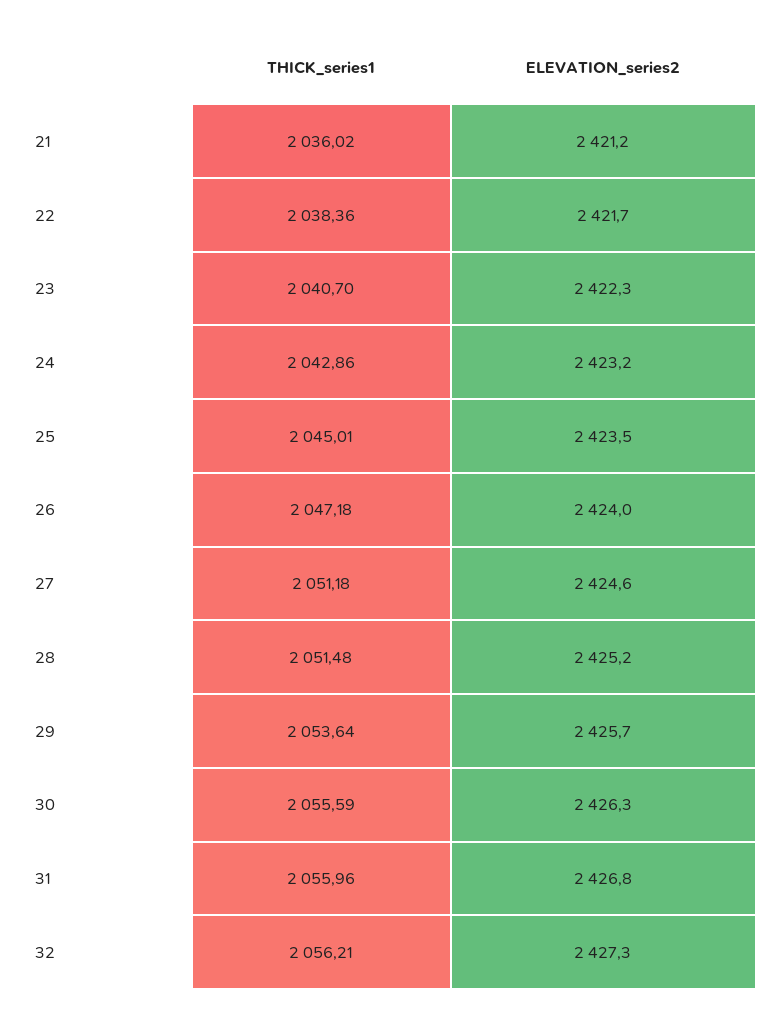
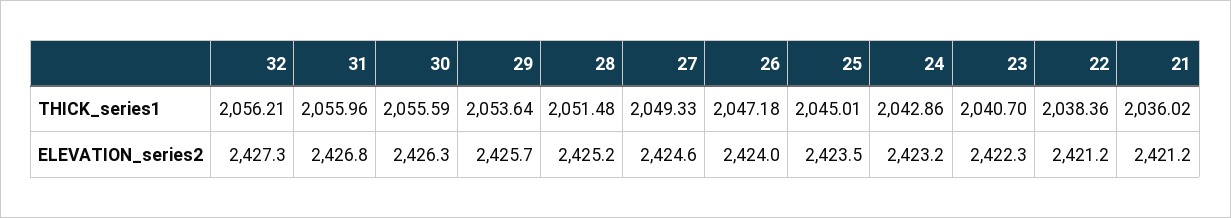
ELEVATION_series2, 22: 2421.7 -> 2421.2
THICK_series1, 27: 2051.18 -> 2049.33

